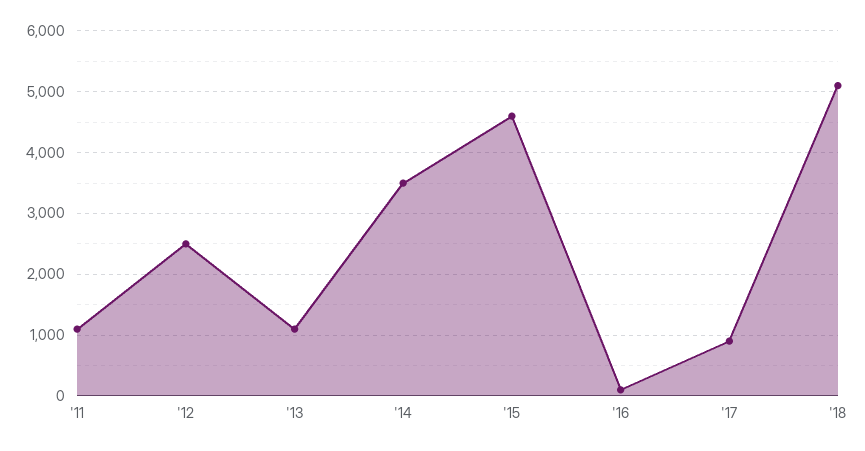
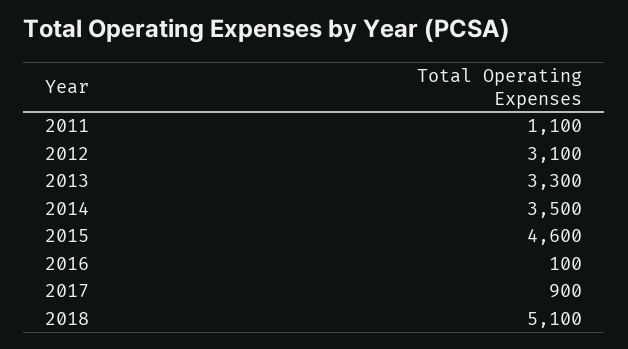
'12: 2500 -> 3100
'13: 1100 -> 3300

